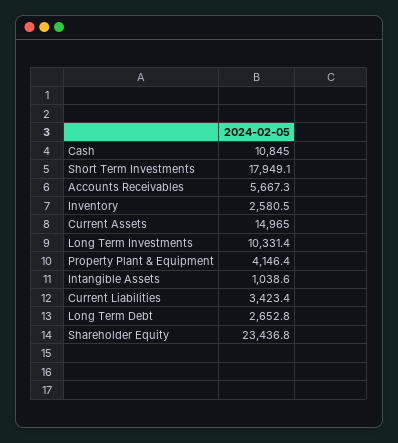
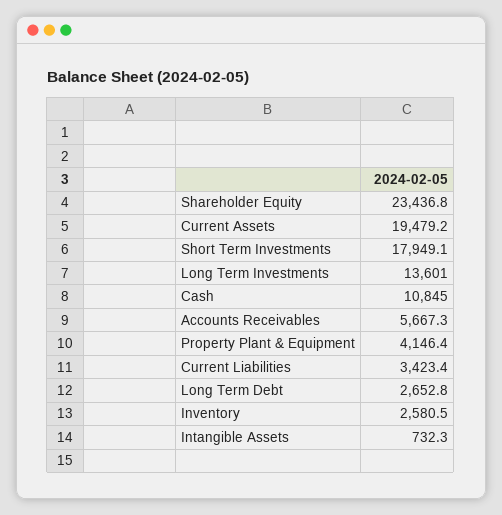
Current Assets: 14965 -> 19479.2
Long Term Investments: 10331.4 -> 13601
Intangible Assets: 1038.6 -> 732.3

